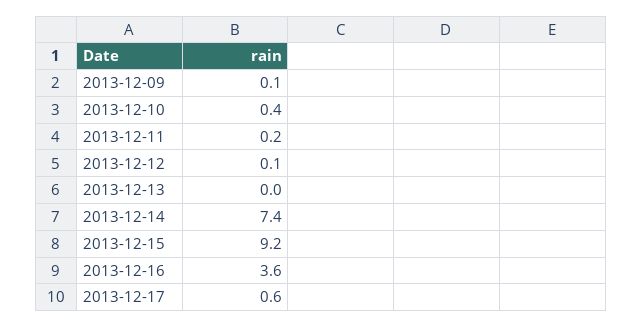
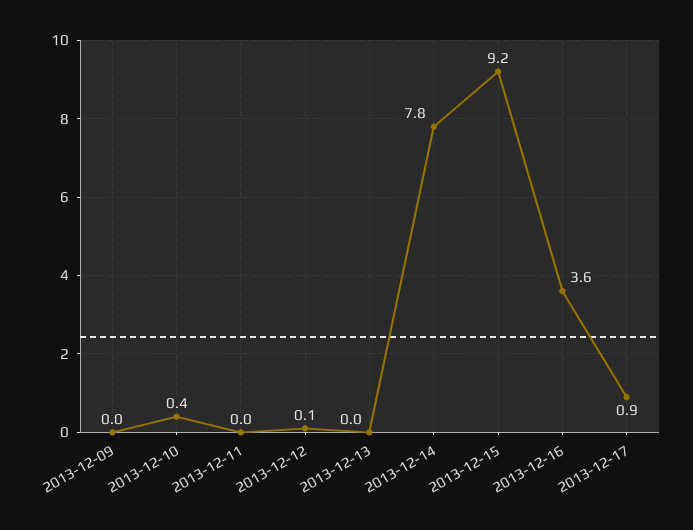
2013-12-09: 0.1 -> 0
2013-12-11: 0.2 -> 0
2013-12-14: 7.4 -> 7.8
2013-12-17: 0.6 -> 0.9

